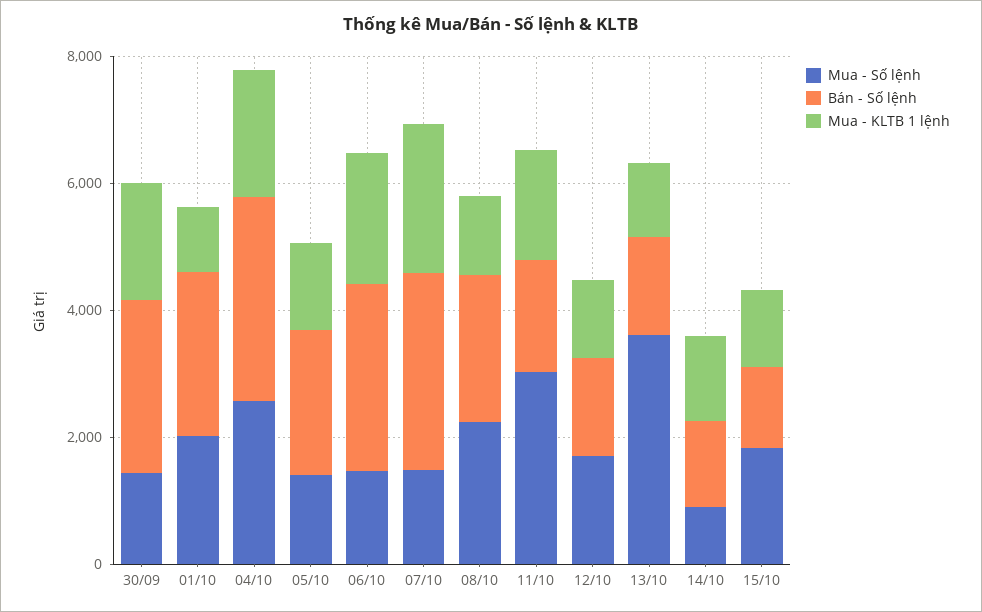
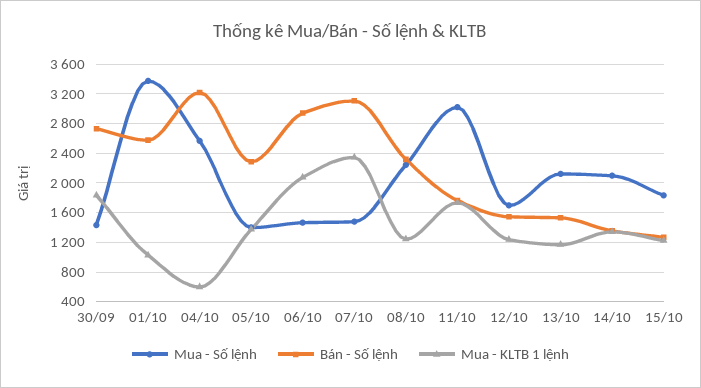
Mua - Số lệnh, 01/10: 2000 -> 3400
Mua - KLTB 1 lệnh, 04/10: 2000 -> 600
Mua - Số lệnh, 13/10: 3500 -> 2100
Mua - Số lệnh, 14/10: 1000 -> 2100

